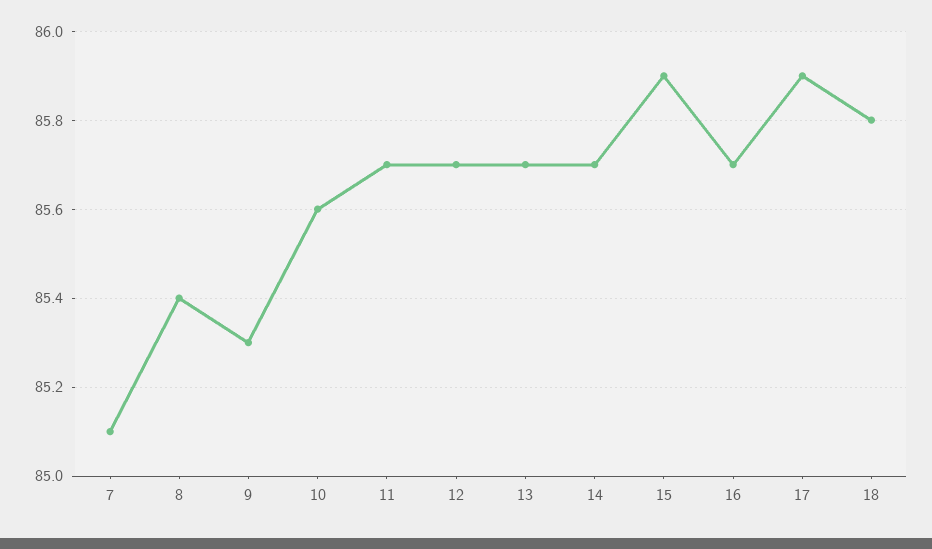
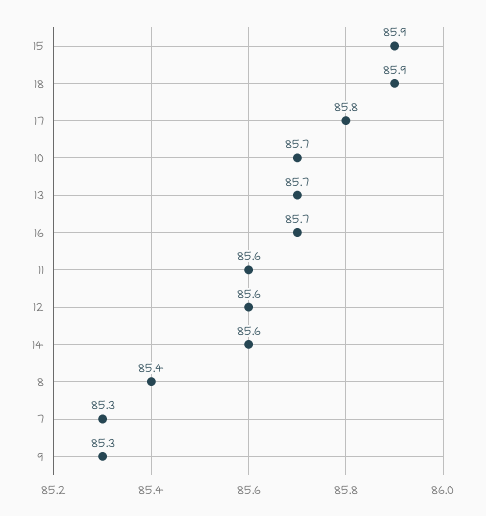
7: 85.1 -> 85.3
10: 85.6 -> 85.7
11: 85.7 -> 85.6
12: 85.7 -> 85.6
14: 85.7 -> 85.6
17: 85.9 -> 85.8
18: 85.8 -> 85.9

